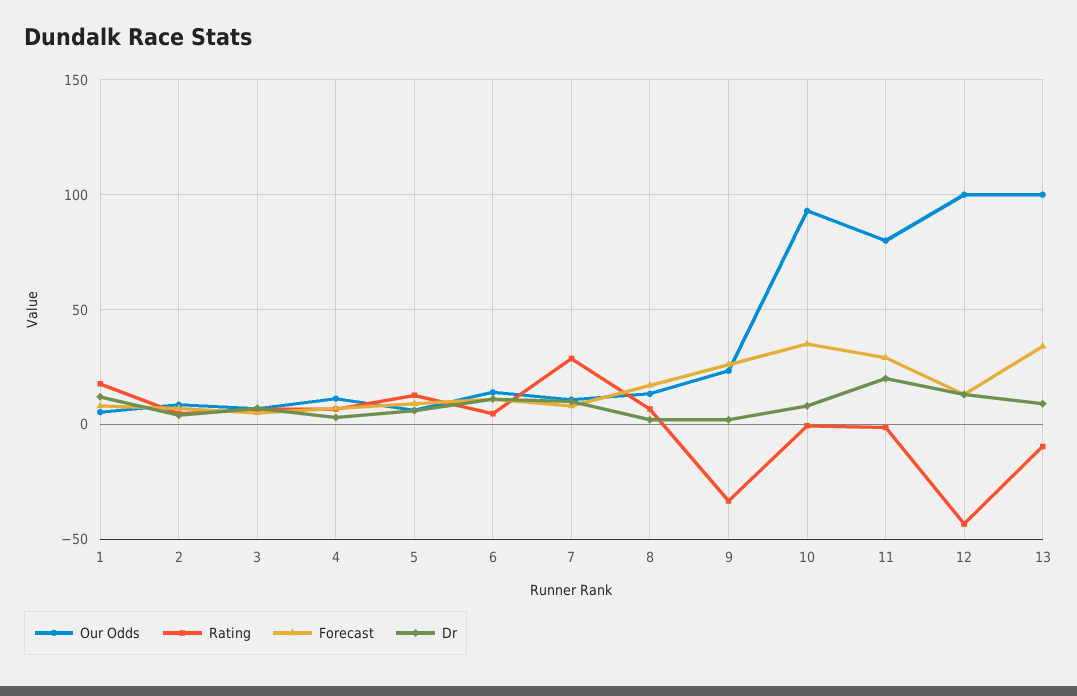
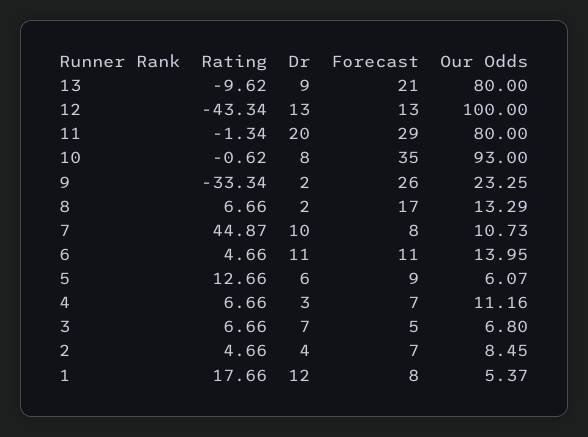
Rating, 7: 30 -> 44.87
Our Odds, 13: 100 -> 80
Forecast, 13: 35 -> 21

